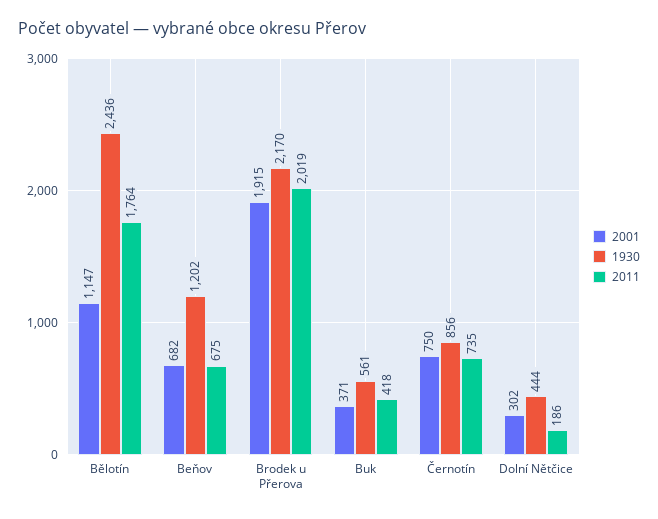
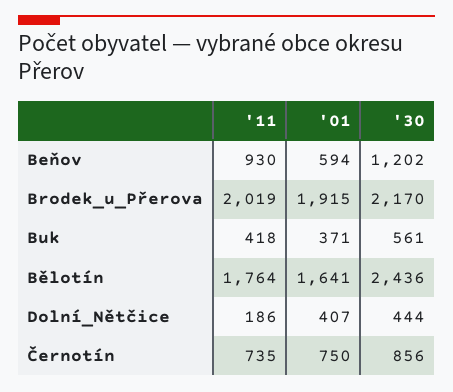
2001, Bělotín: 1147 -> 1641
2001, Beňov: 682 -> 594
2011, Beňov: 675 -> 930
2001, Dolní Nětčice: 302 -> 407

